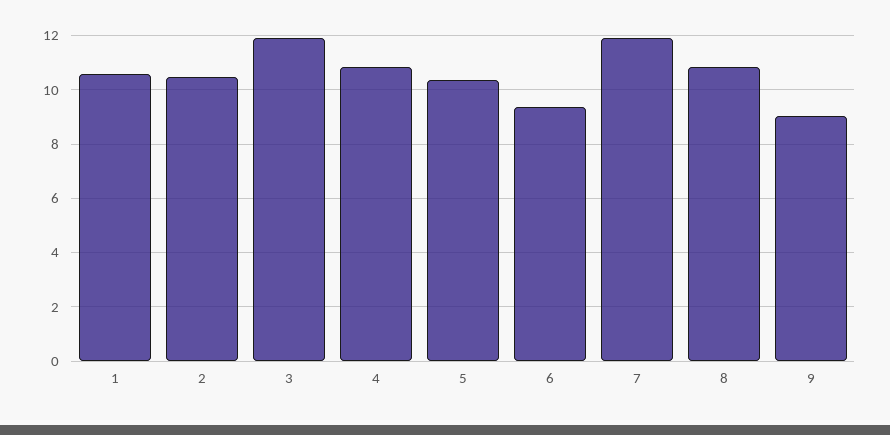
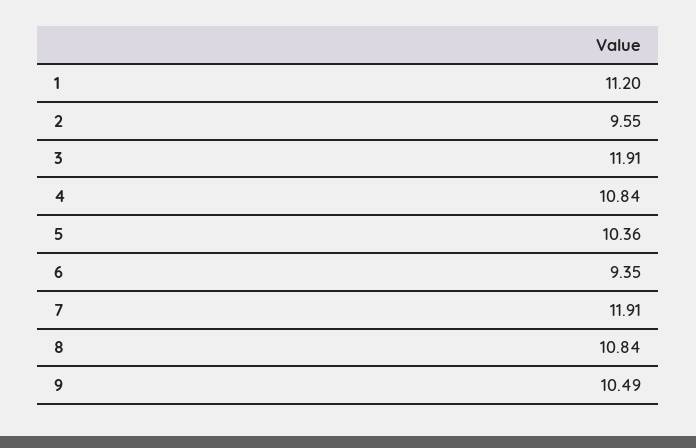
1: 10.5 -> 11.2
2: 10.5 -> 9.55
9: 9 -> 10.49

